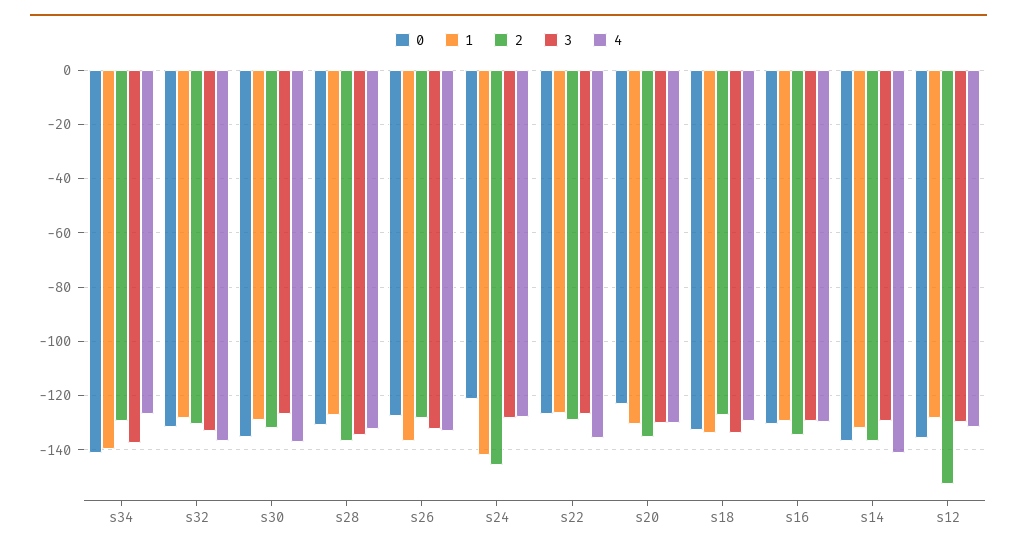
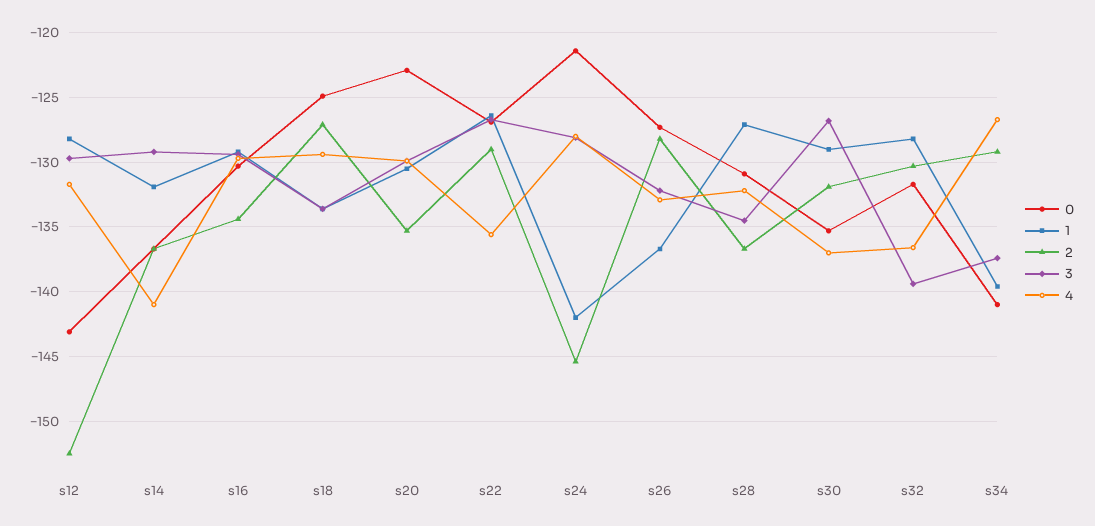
3, s32: -132.5 -> -139.5
0, s18: -132.5 -> -125
0, s12: -135 -> -143

